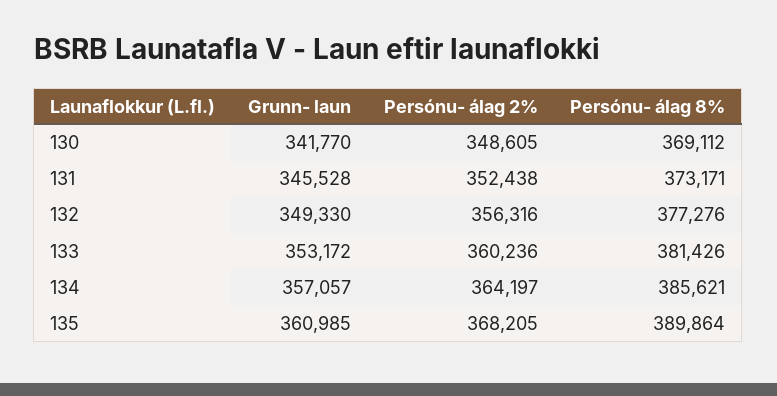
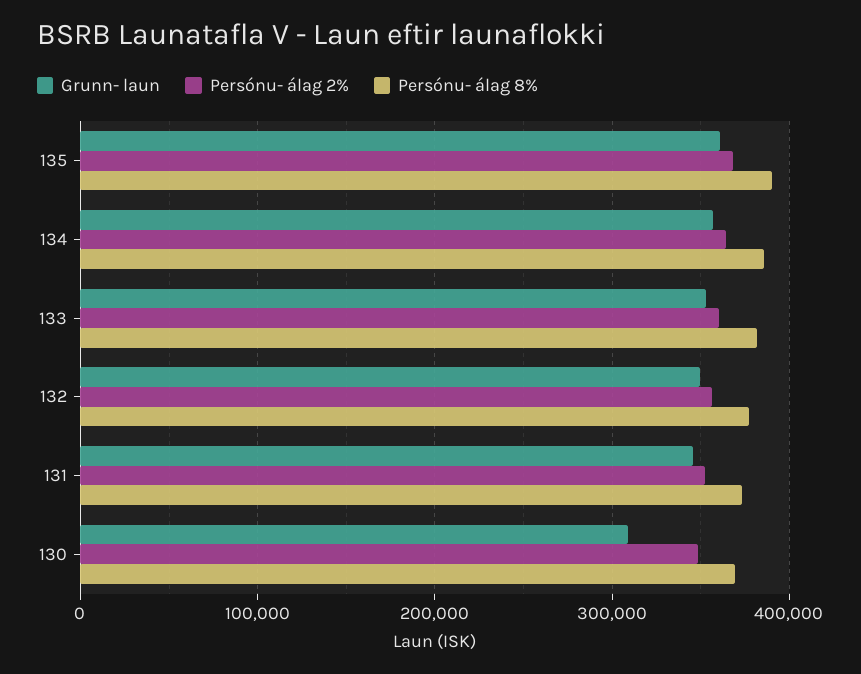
Grunn- laun, 130: 341770 -> 310000

